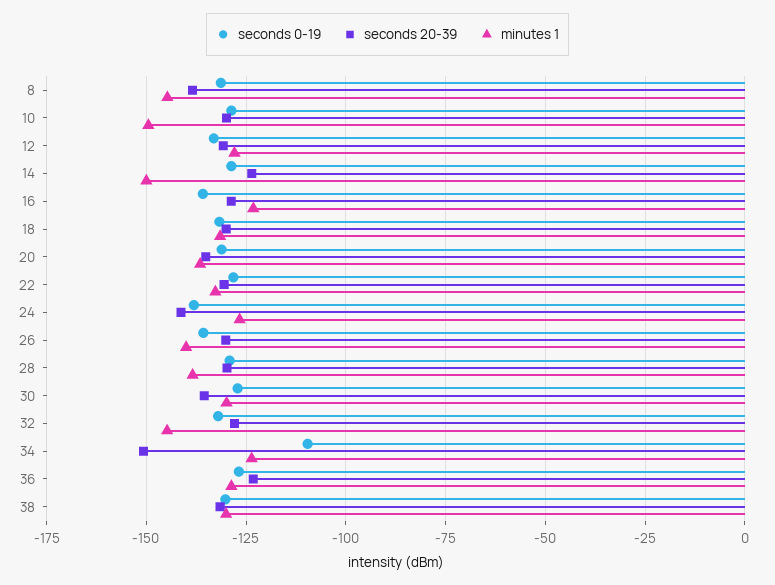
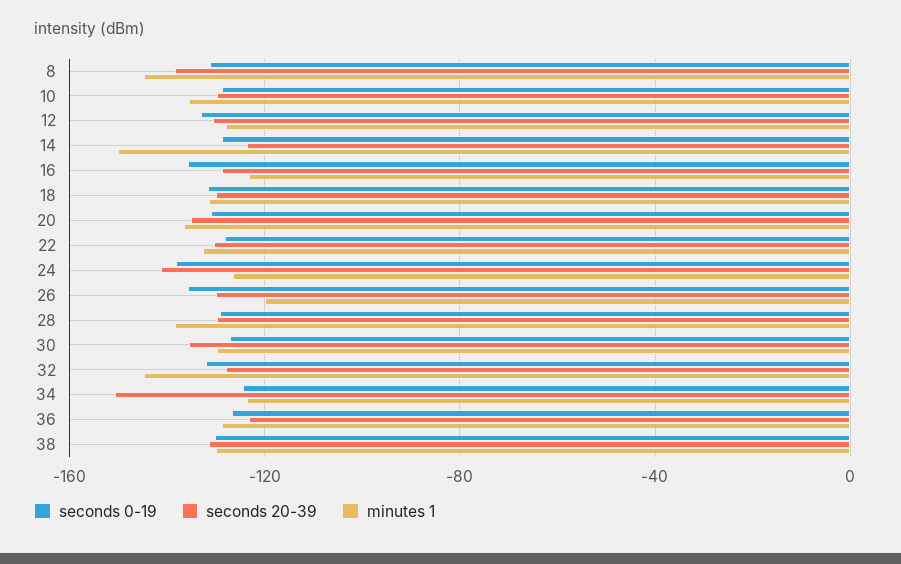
minutes 1, 10: -150 -> -135
minutes 1, 26: -140 -> -120
seconds 0-19, 34: -110 -> -125

